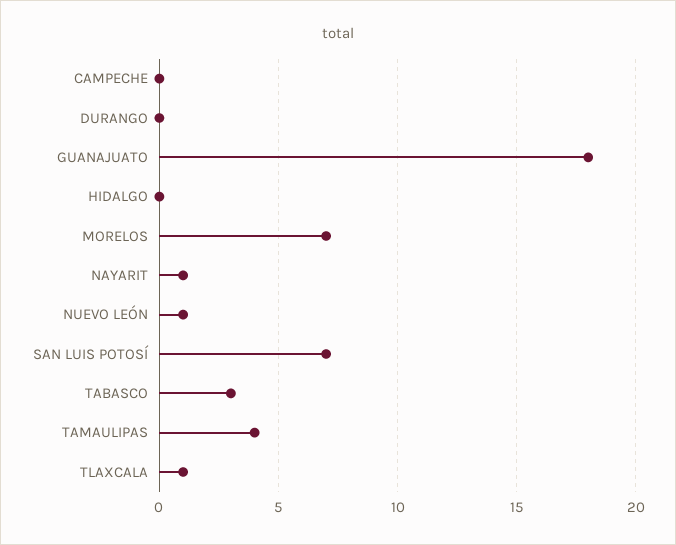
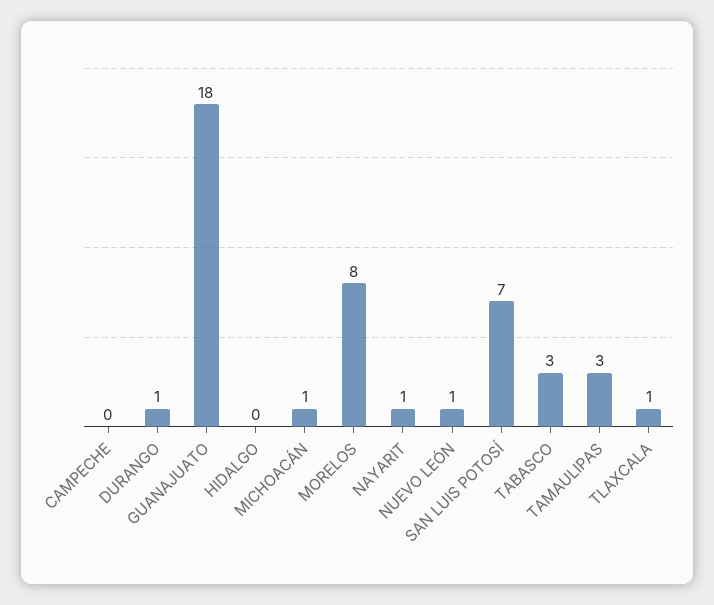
DURANGO: 0 -> 1
MORELOS: 7 -> 8
TAMAULIPAS: 4 -> 3
MICHOACÁN: none -> 1

